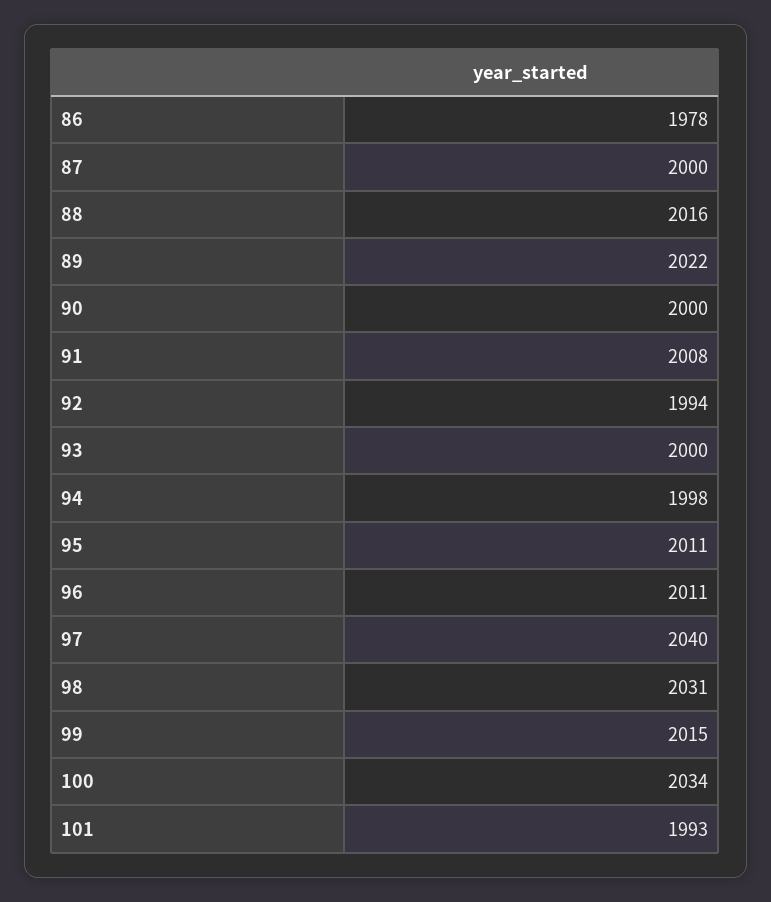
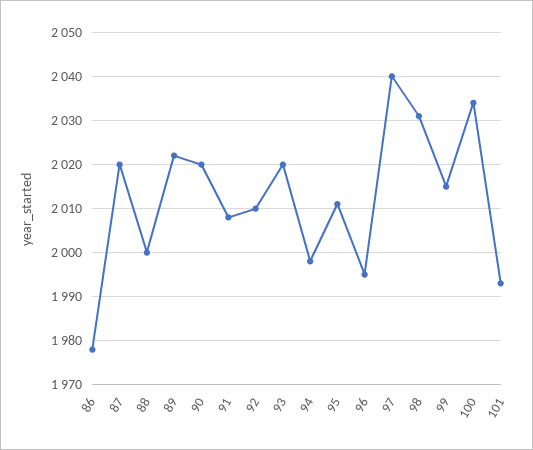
87: 2000 -> 2020
88: 2016 -> 2000
90: 2000 -> 2020
92: 1994 -> 2010
93: 2000 -> 2020
96: 2011 -> 1995

